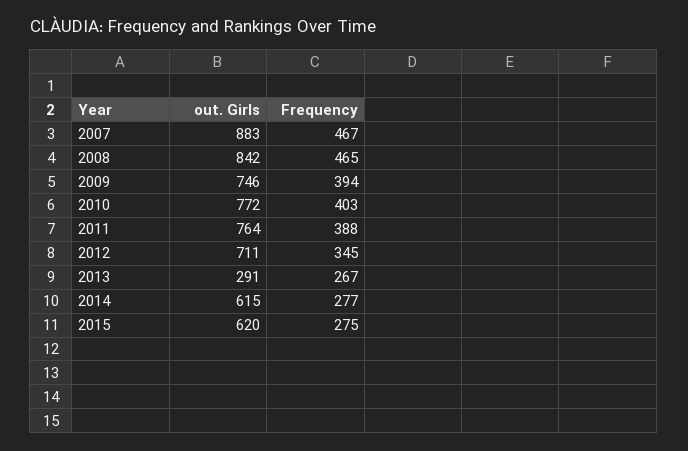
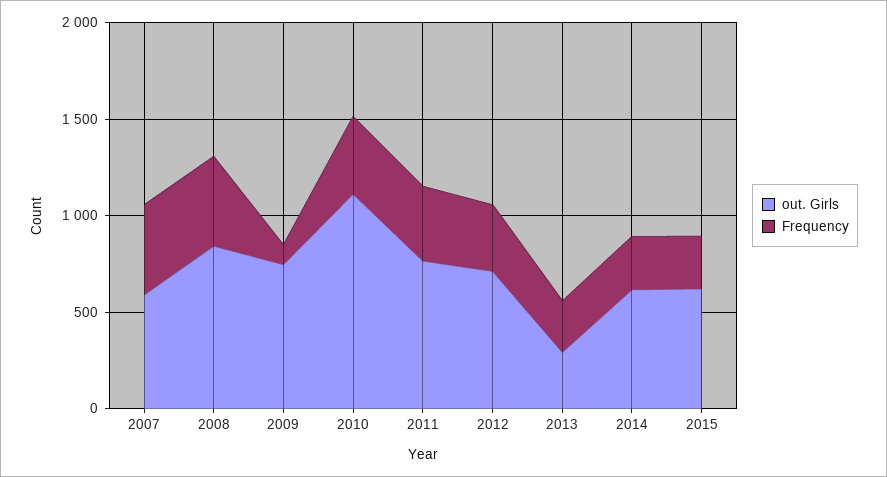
out. Girls, 2007: 883 -> 600
Frequency, 2009: 394 -> 100
out. Girls, 2010: 772 -> 1100

